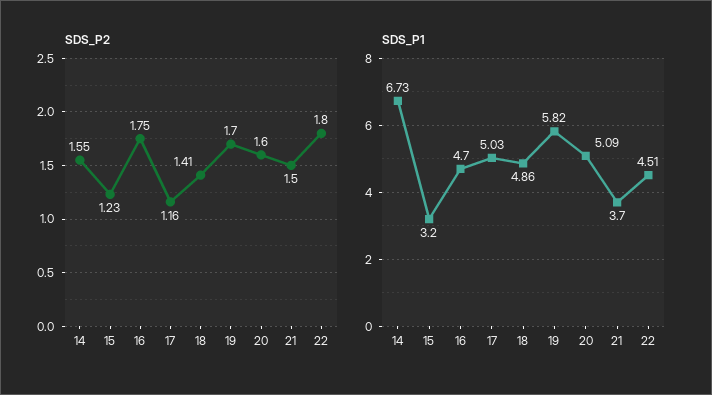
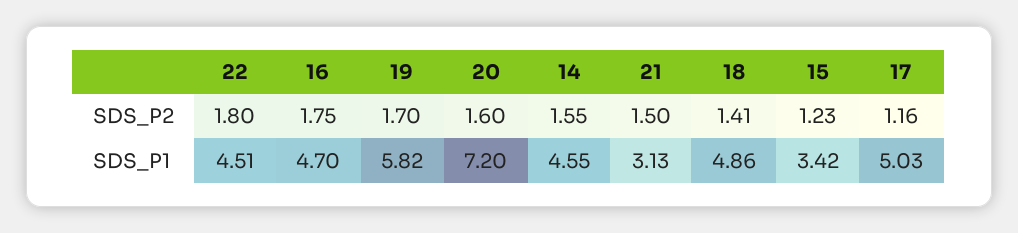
SDS_P1, 14: 6.73 -> 4.55
SDS_P1, 15: 3.2 -> 3.42
SDS_P1, 20: 5.09 -> 7.2
SDS_P1, 21: 3.7 -> 3.13

